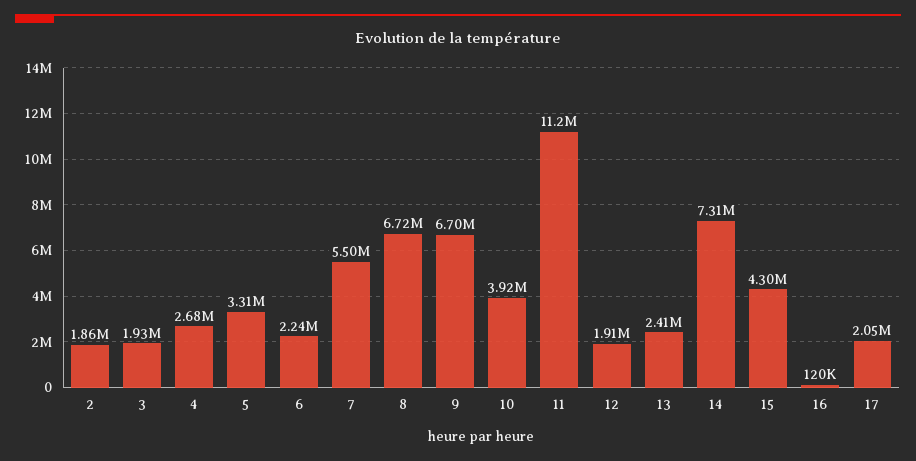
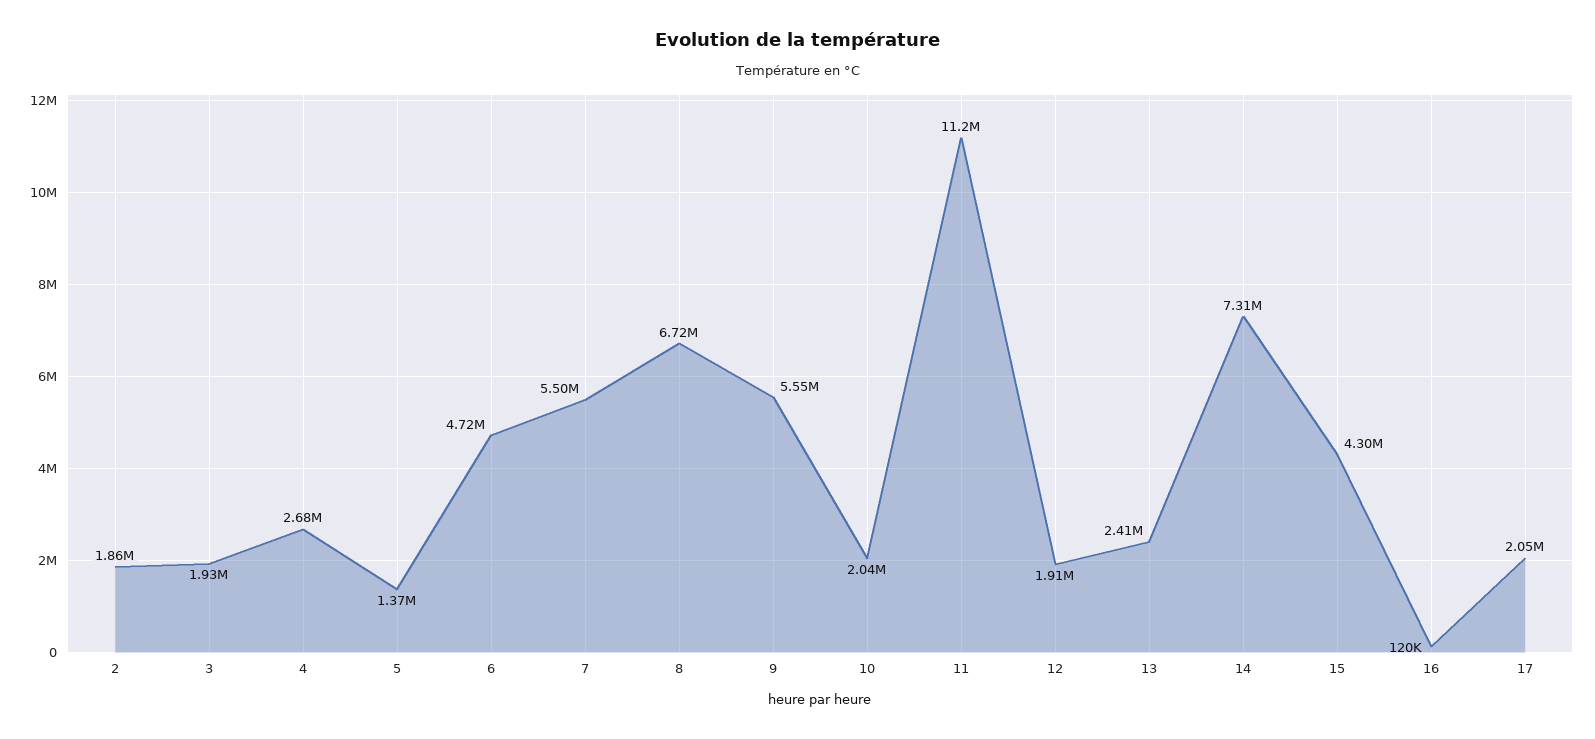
5: 3310000 -> 1370000
6: 2240000 -> 4720000
9: 6700000 -> 5550000
10: 3920000 -> 2040000

